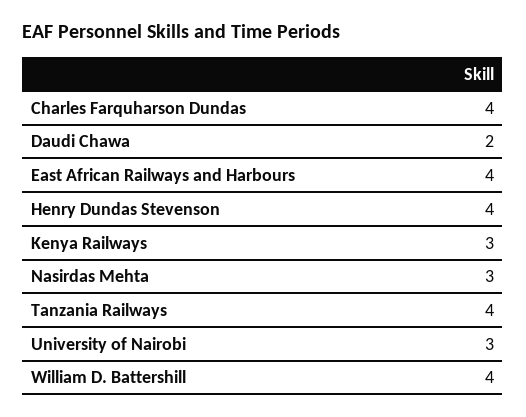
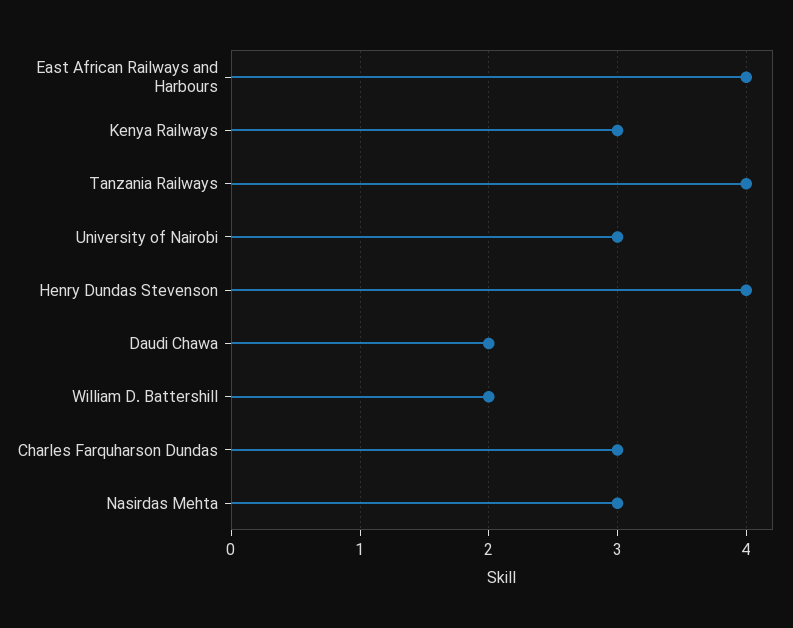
Charles Farquharson Dundas: 4 -> 3
William D. Battershill: 4 -> 2

